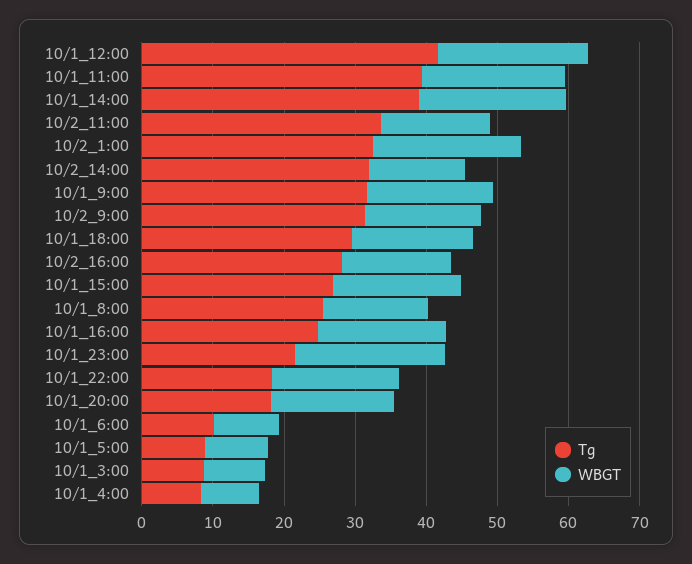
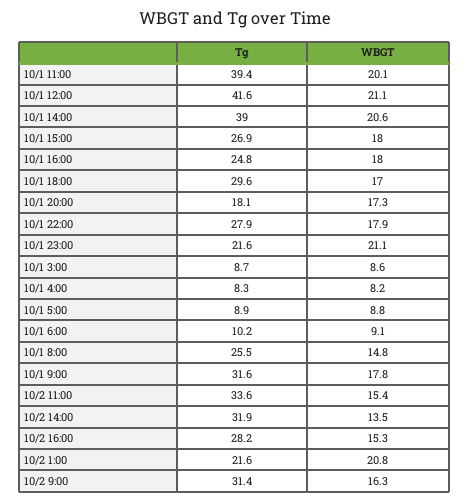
Tg, 10/2_1:00: 32 -> 21.6
Tg, 10/1_22:00: 18 -> 27.9

